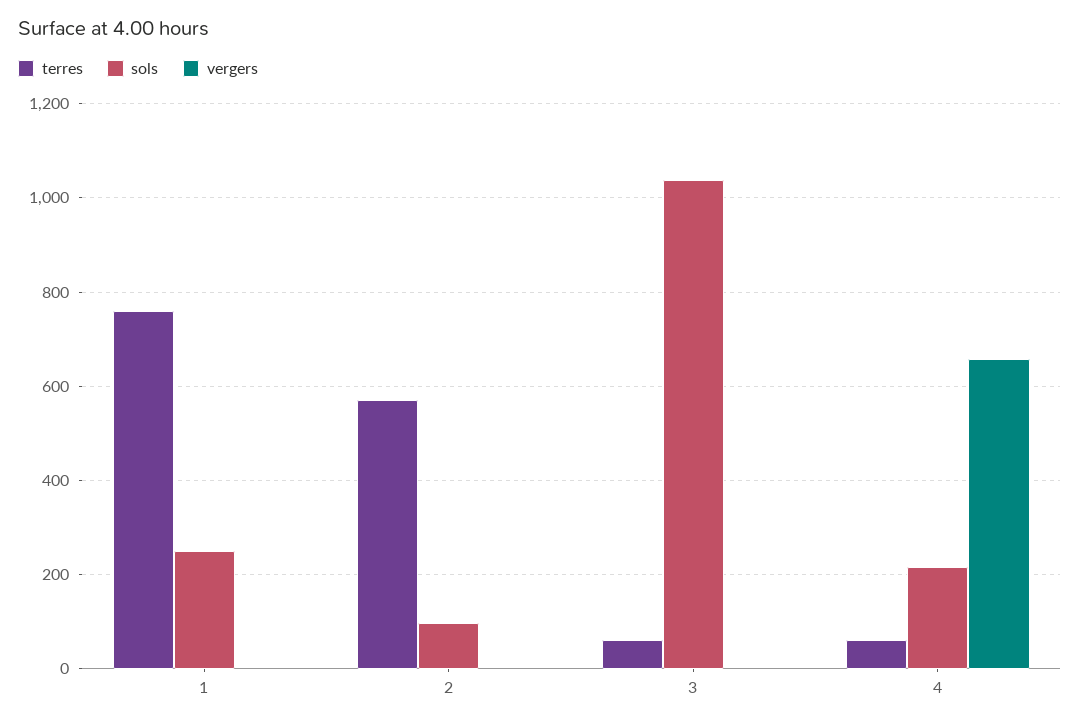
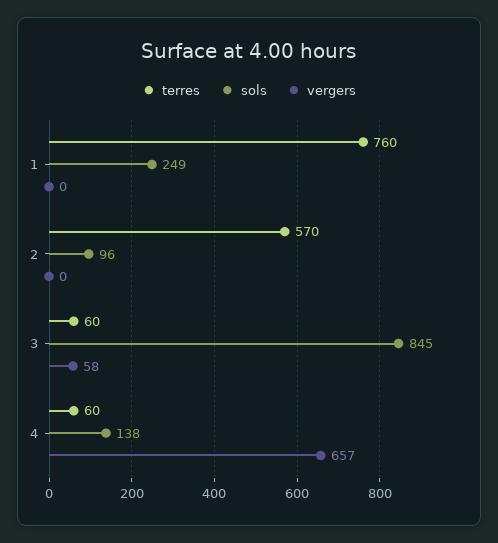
sols, 3: 1040 -> 845
vergers, 3: 0 -> 58
sols, 4: 220 -> 138

